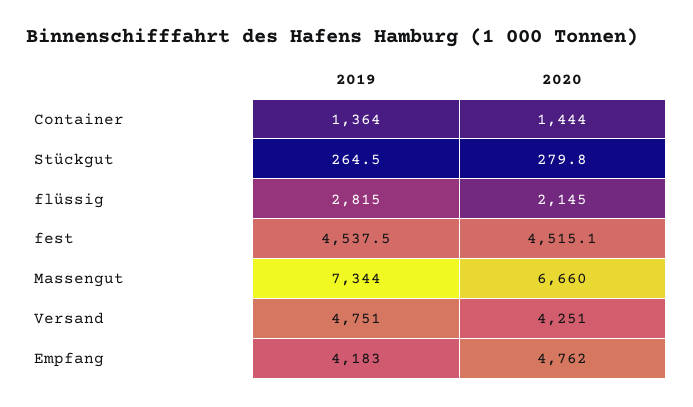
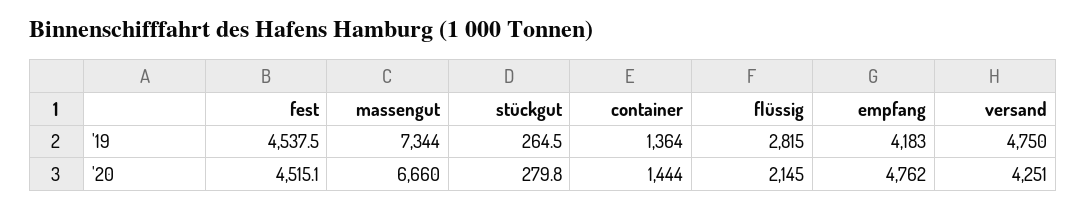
2019, Versand: 4751 -> 4750

